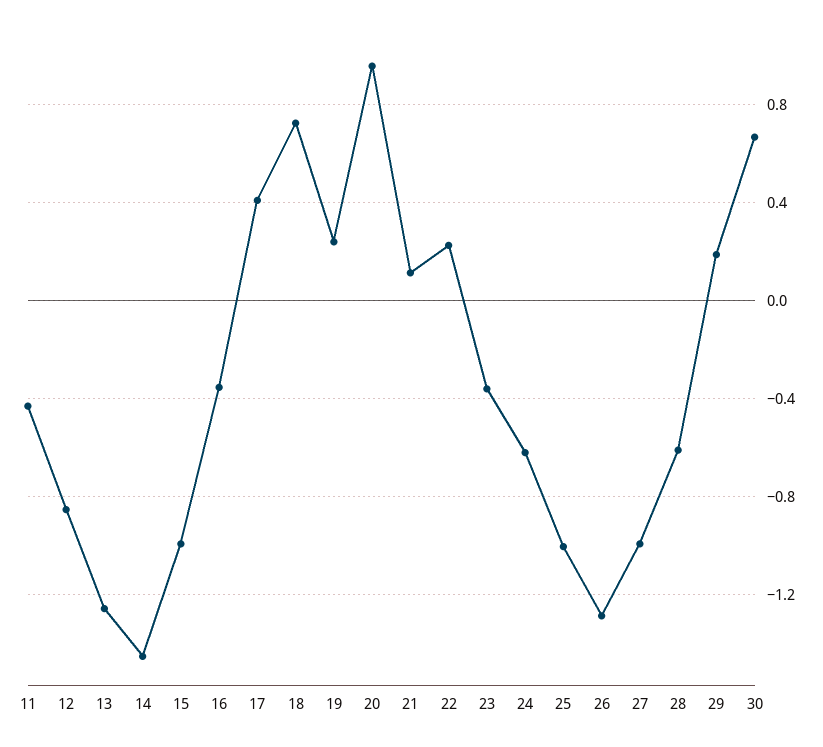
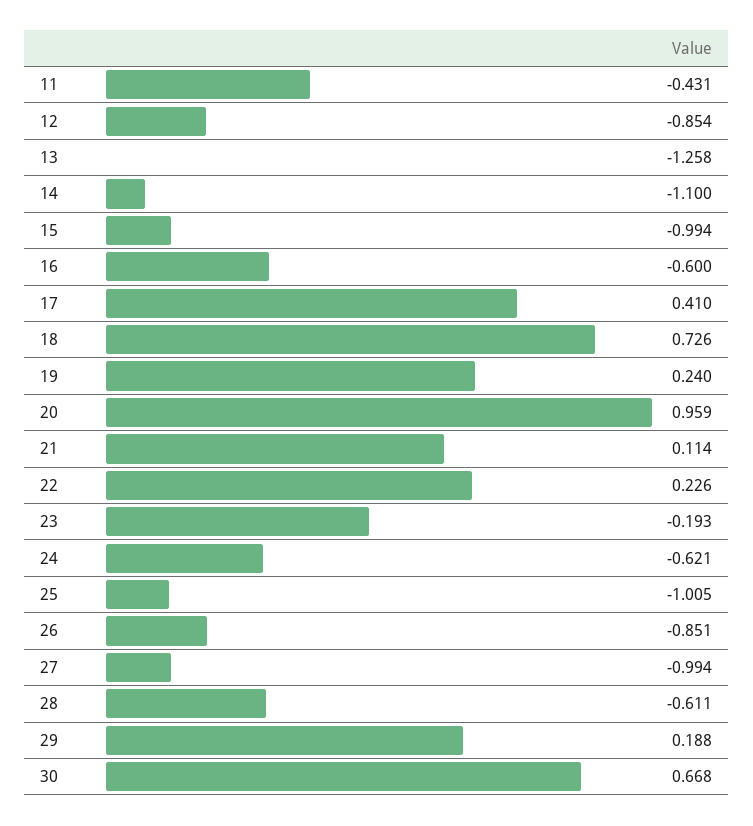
14: -1.45 -> -1.1
16: -0.35 -> -0.6
23: -0.35 -> -0.193
26: -1.3 -> -0.851

